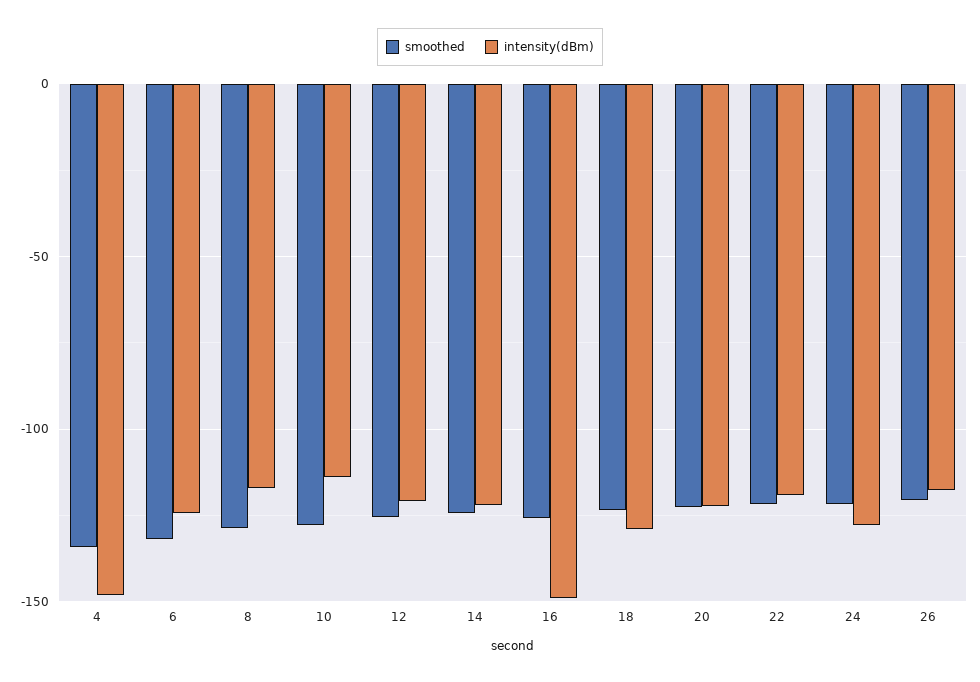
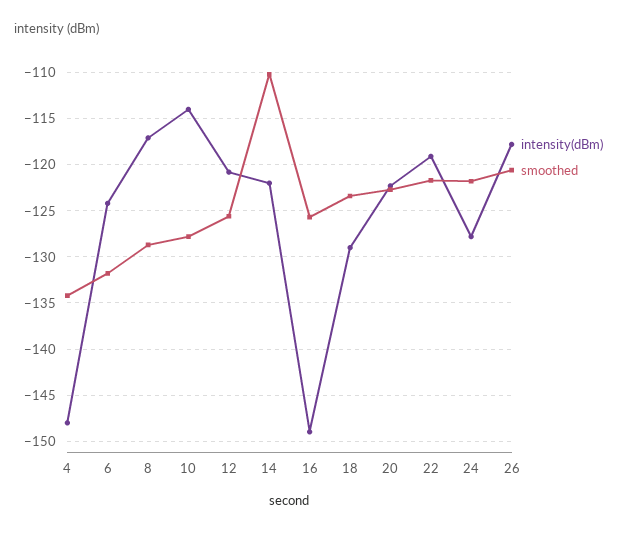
smoothed, 14: -125 -> -110

